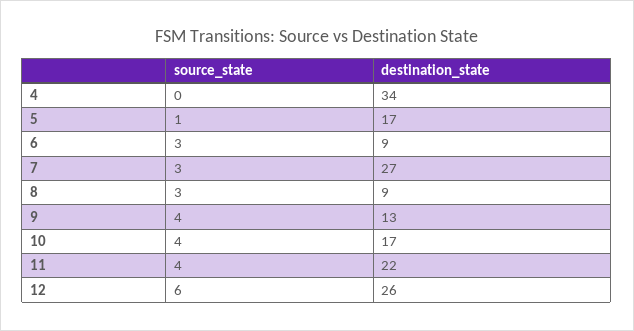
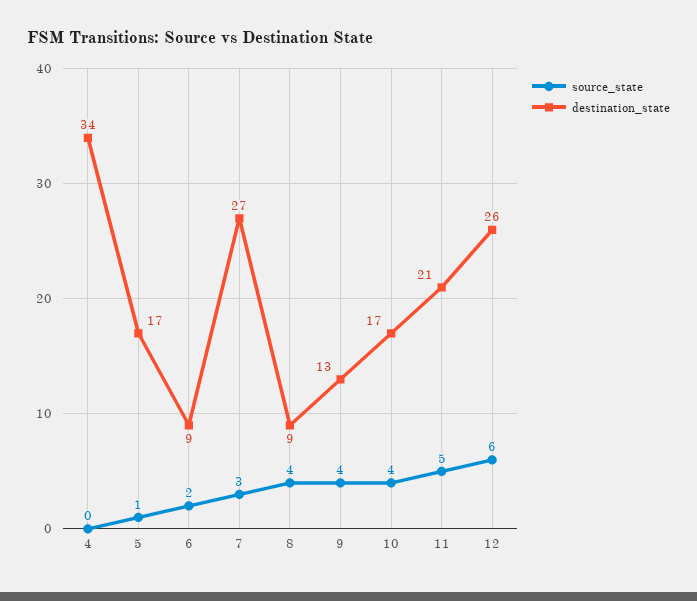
source_state, 6: 3 -> 2
source_state, 8: 3 -> 4
source_state, 11: 4 -> 5
destination_state, 11: 22 -> 21

